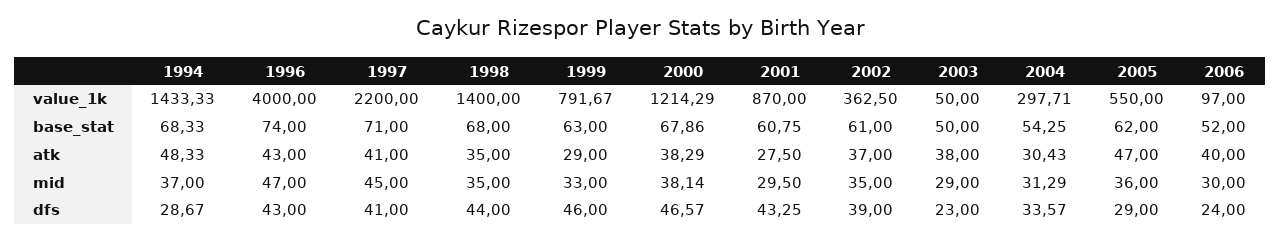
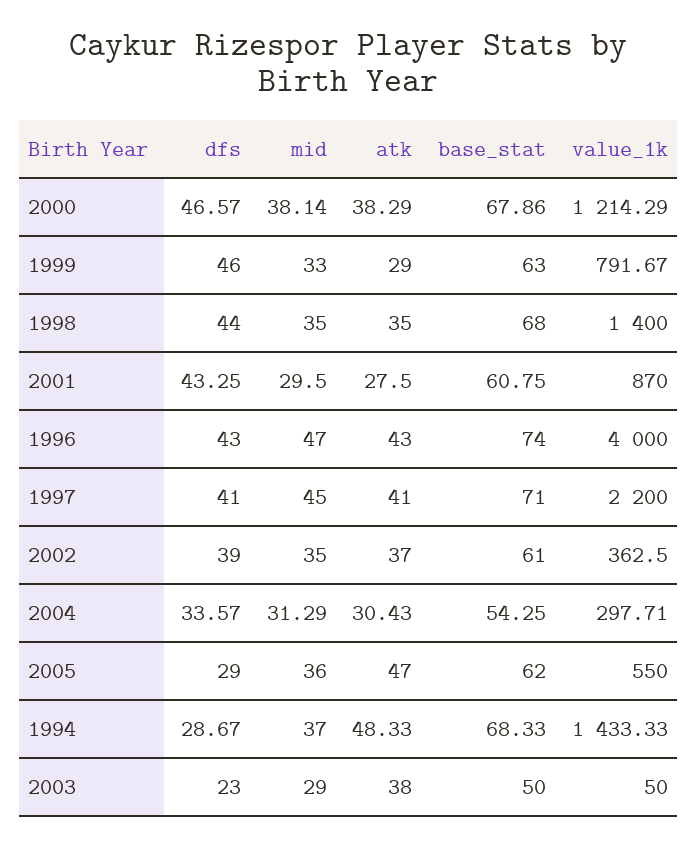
2006, value_1k: 97 -> none
2006, base_stat: 52 -> none
2006, atk: 40 -> none
2006, mid: 30 -> none
2006, dfs: 24 -> none

